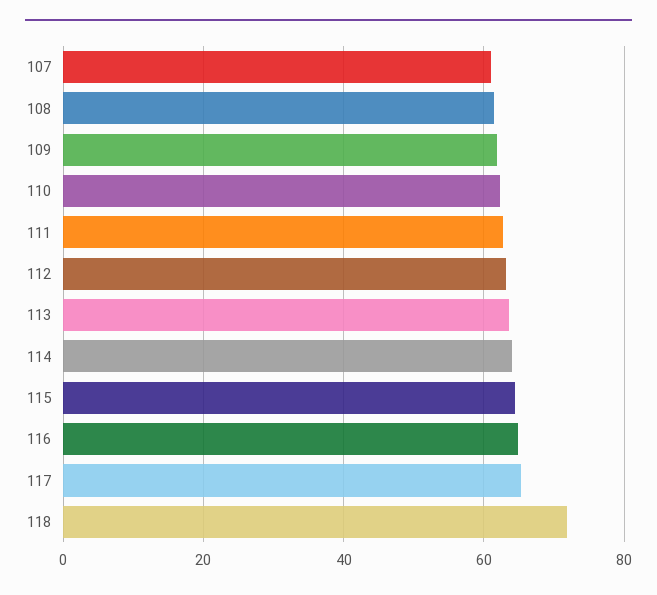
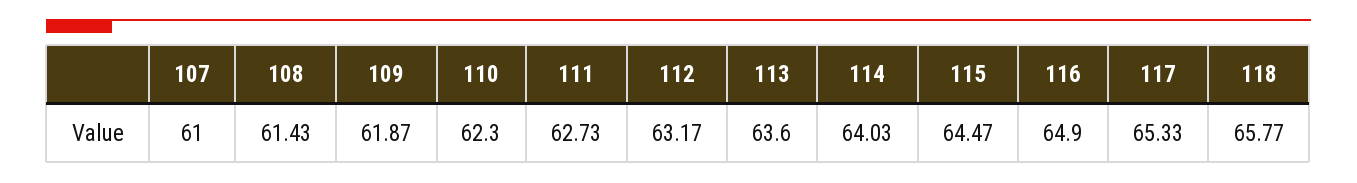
118: 72 -> 65.77

